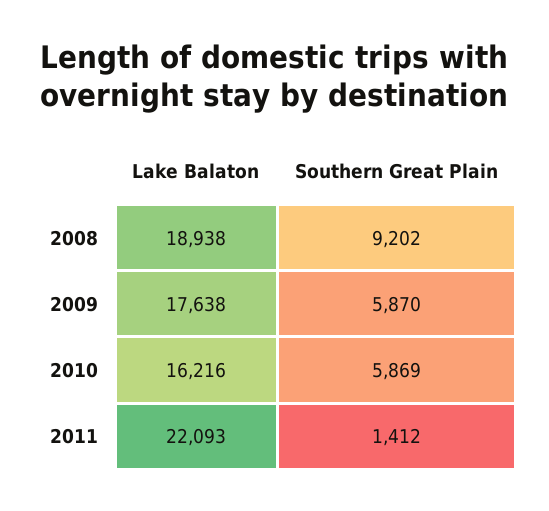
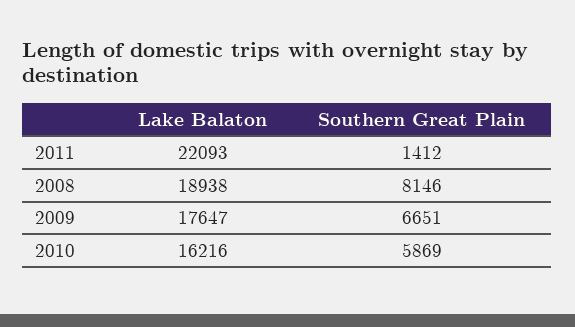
Southern Great Plain, 2008: 9202 -> 8146
Lake Balaton, 2009: 17638 -> 17647
Southern Great Plain, 2009: 5870 -> 6651

